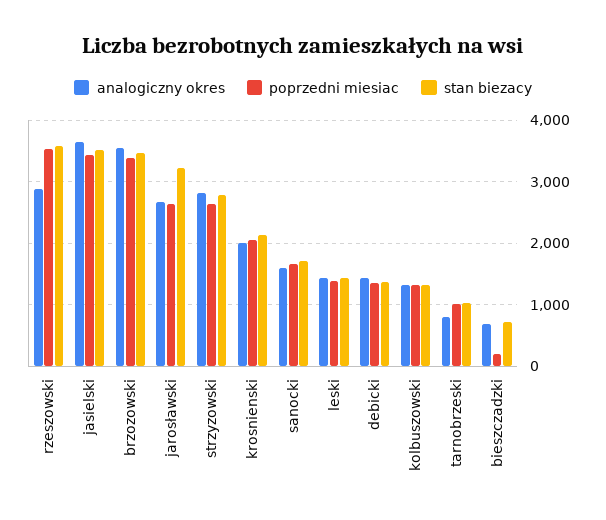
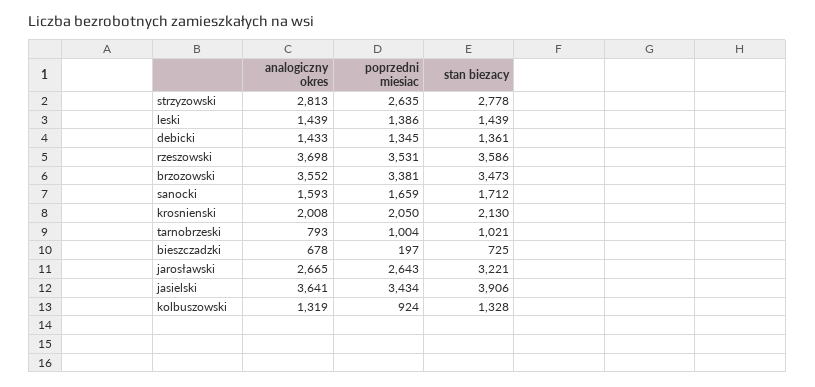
analogiczny okres, rzeszowski: 2900 -> 3698
stan biezacy, jasielski: 3500 -> 3906
poprzedni miesiac, kolbuszowski: 1300 -> 924

